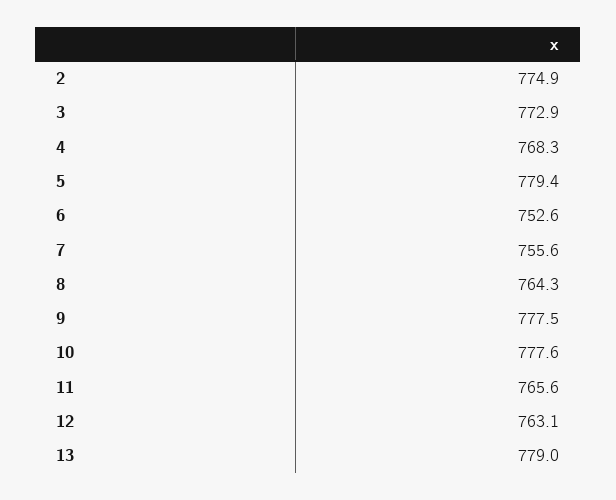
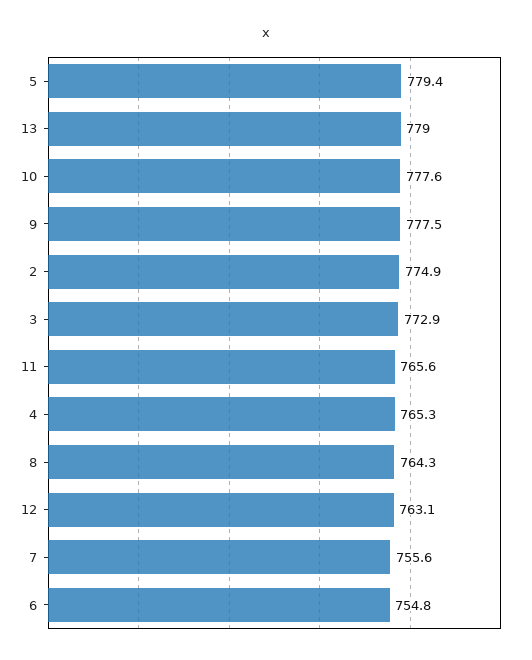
4: 768.3 -> 765.3
6: 752.6 -> 754.8

